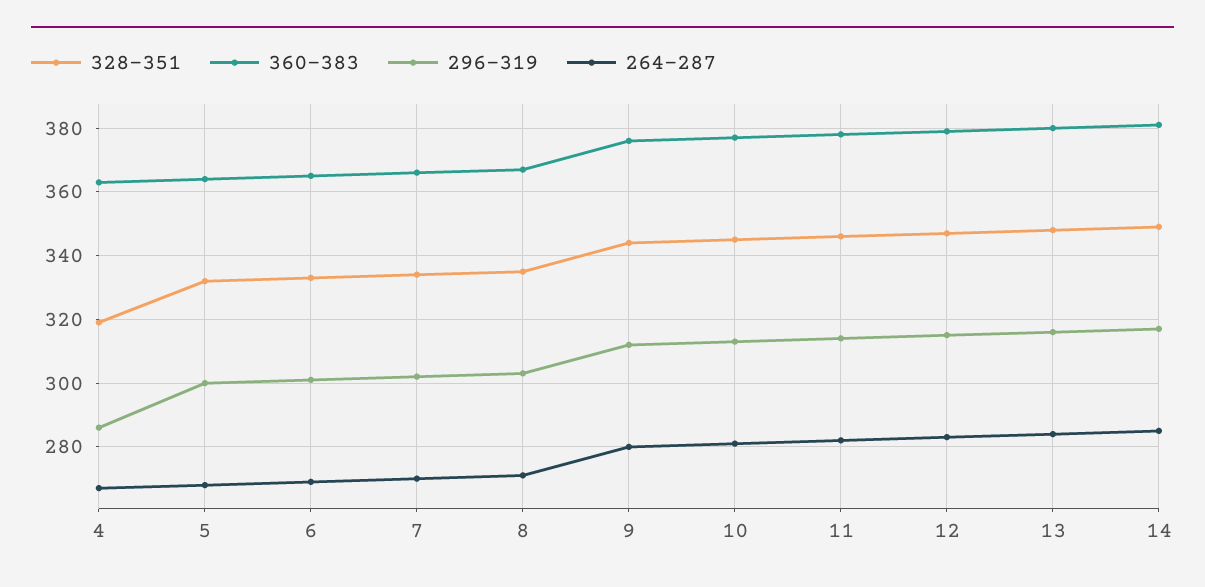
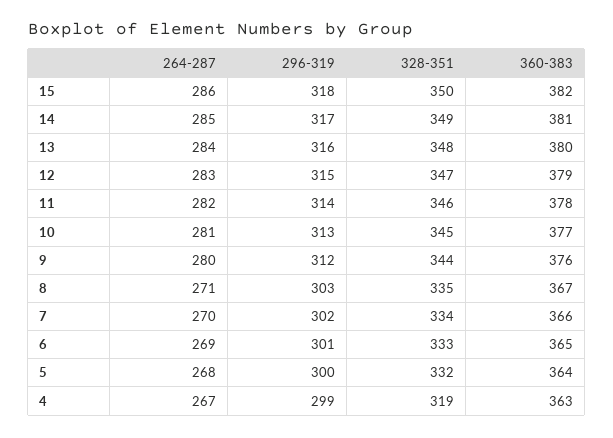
296-319, 4: 285 -> 299
264-287, 15: none -> 286
296-319, 15: none -> 318
328-351, 15: none -> 350
360-383, 15: none -> 382

